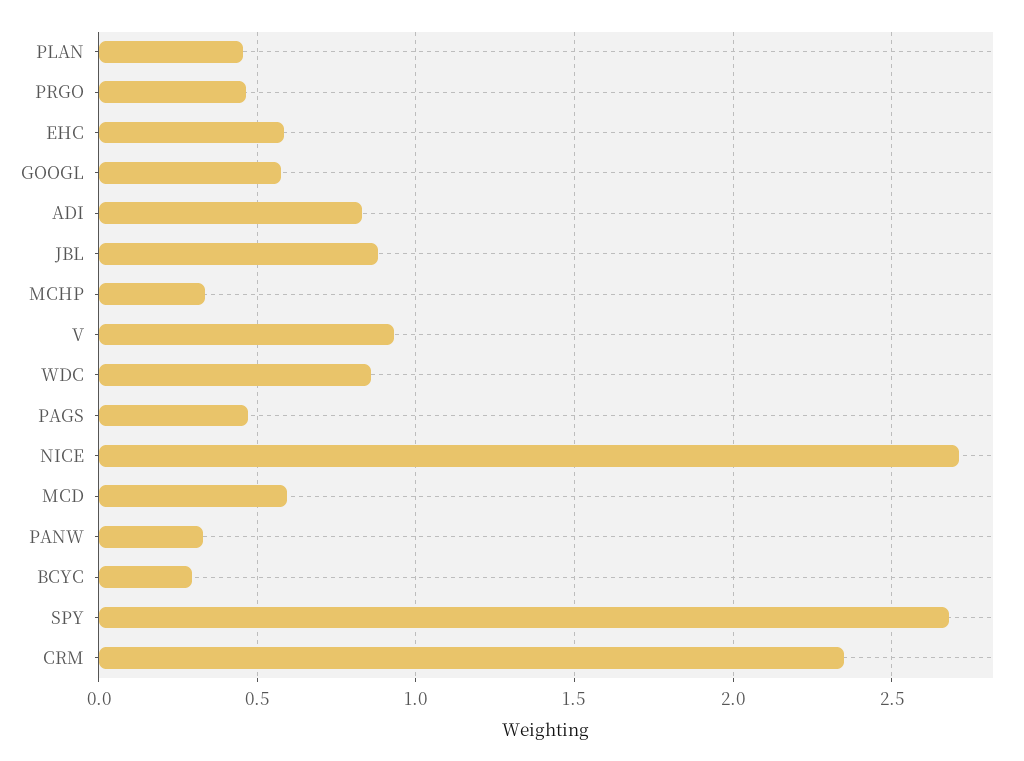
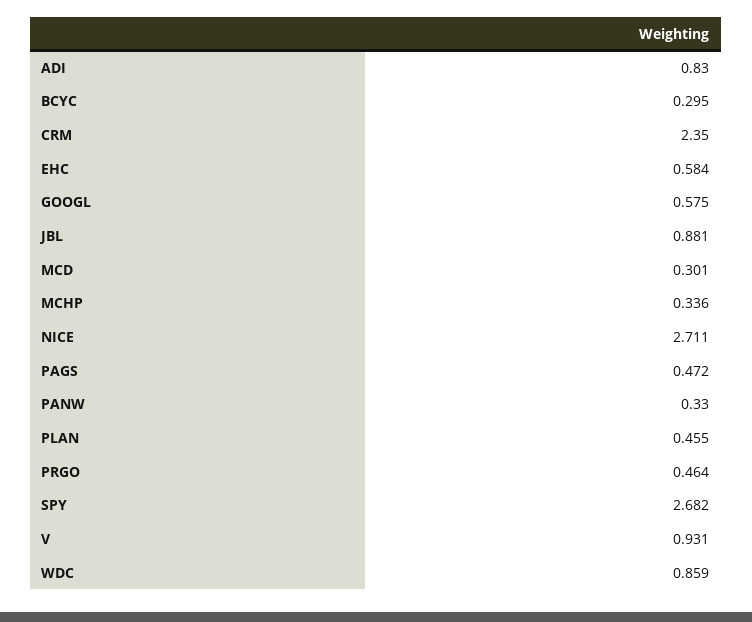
MCD: 0.6 -> 0.301

